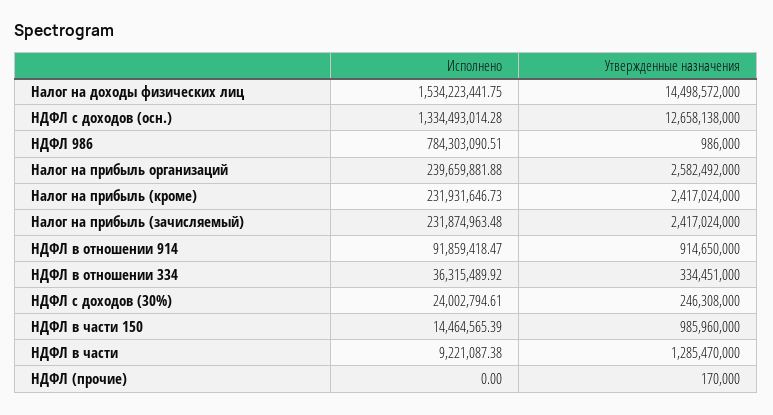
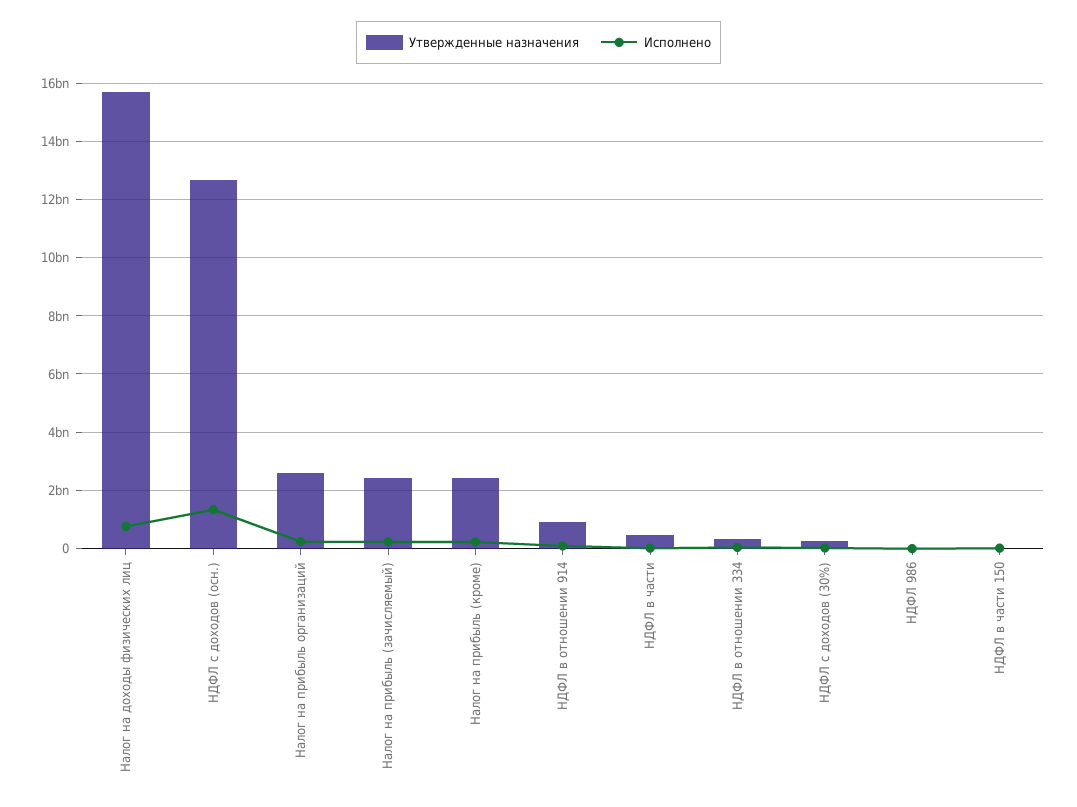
Исполнено, Налог на доходы физических лиц: 1534223441.75 -> 750000000
Утвержденные назначения, Налог на доходы физических лиц: 14498572000 -> 15750000000
Исполнено, НДФЛ 986: 784303090.51 -> 0
Утвержденные назначения, НДФЛ в части 150: 985960000 -> 0
Утвержденные назначения, НДФЛ в части: 1285470000 -> 500000000
Исполнено, НДФЛ (прочие): 0 -> none
Утвержденные назначения, НДФЛ (прочие): 170000 -> none

